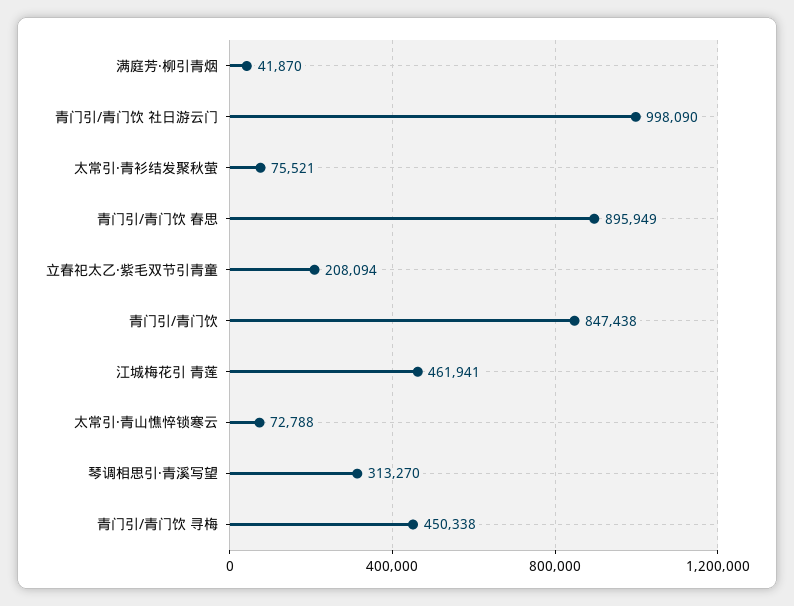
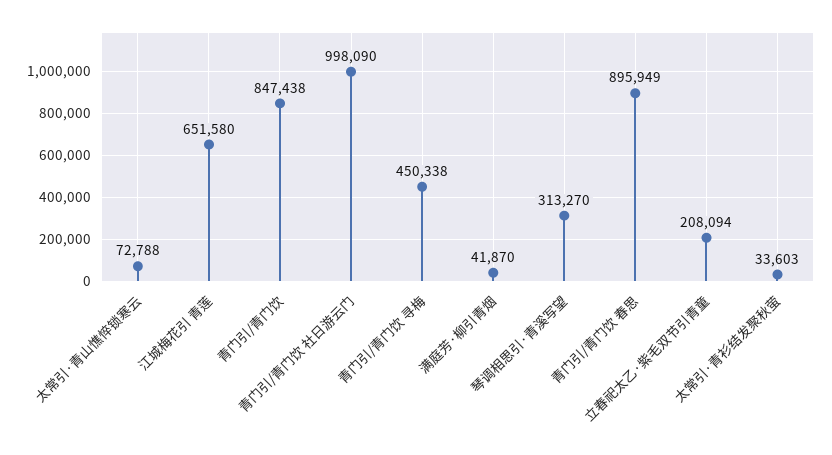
太常引·青衫结发聚秋萤: 75521 -> 33603
江城梅花引 青莲: 461941 -> 651580

